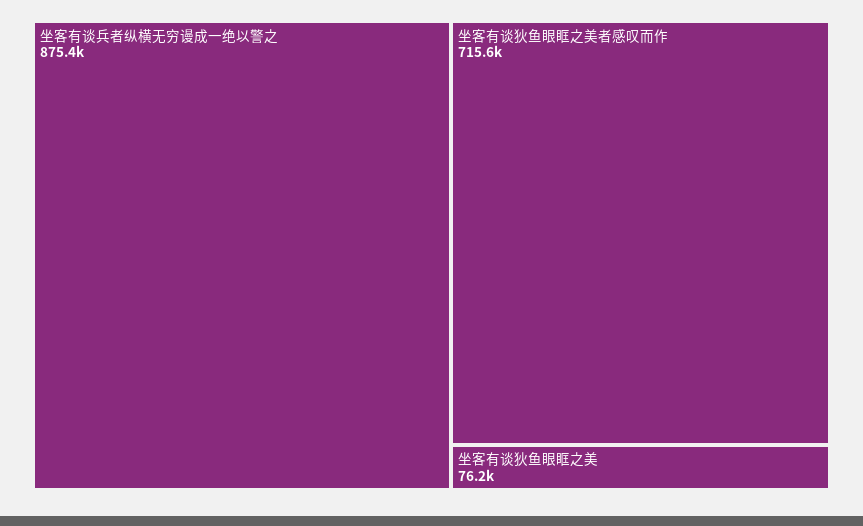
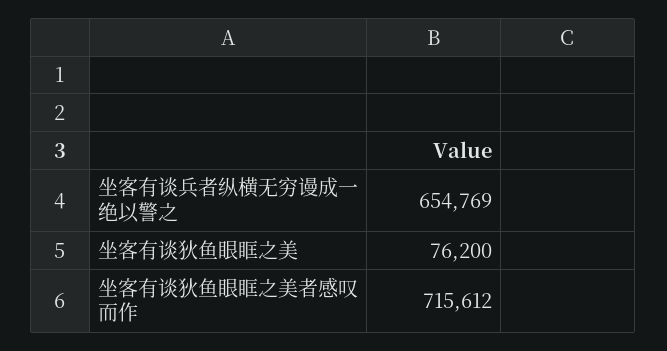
坐客有谈兵者纵横无穷谩成一绝以警之: 875400 -> 654769

